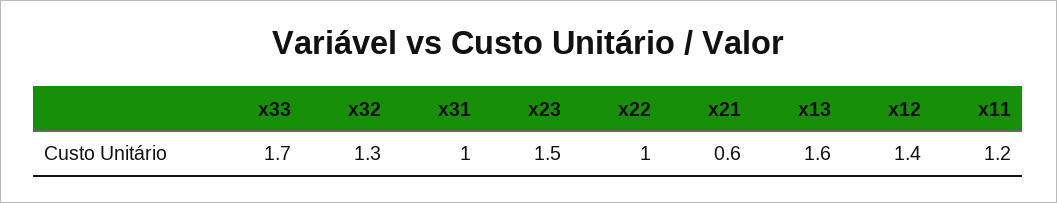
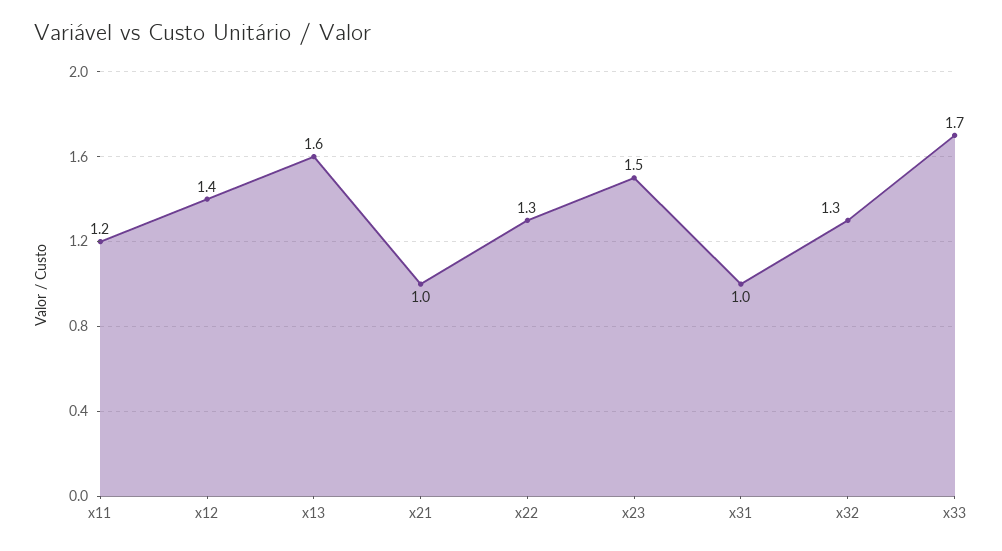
x22: 1 -> 1.3
x21: 0.6 -> 1

